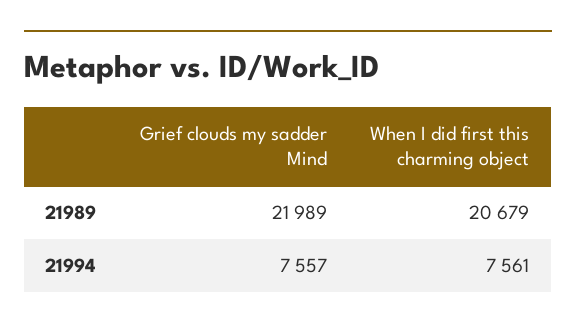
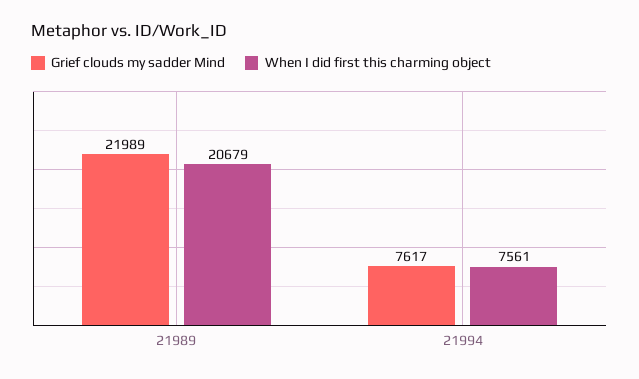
Grief clouds my sadder Mind, 21994: 7557 -> 7617

